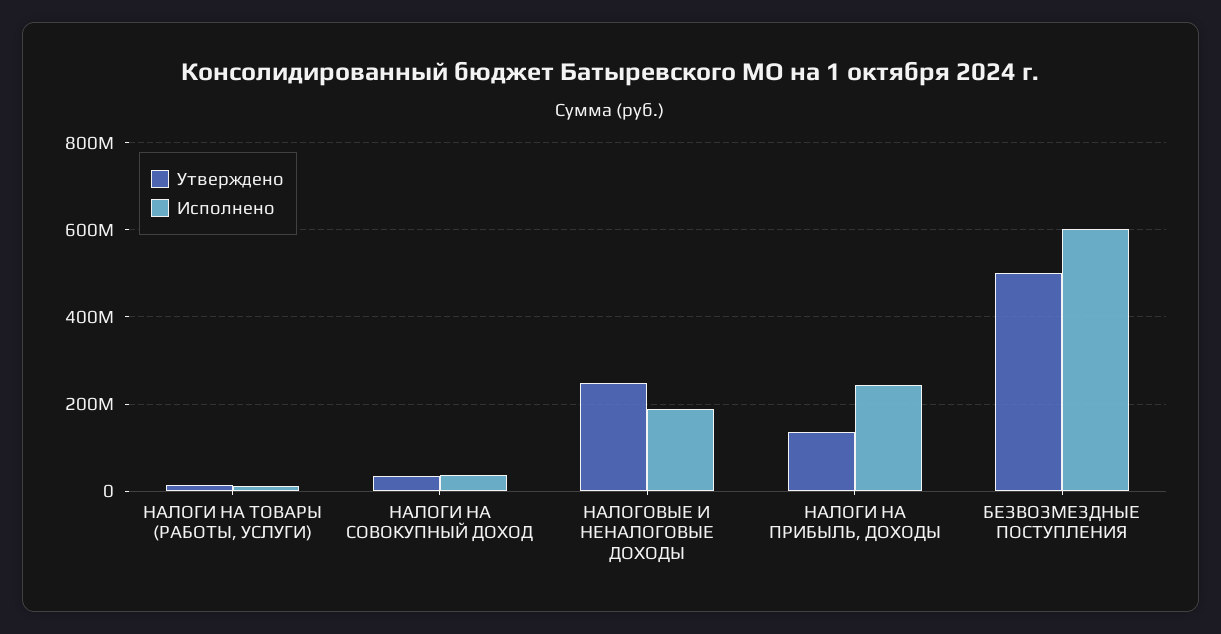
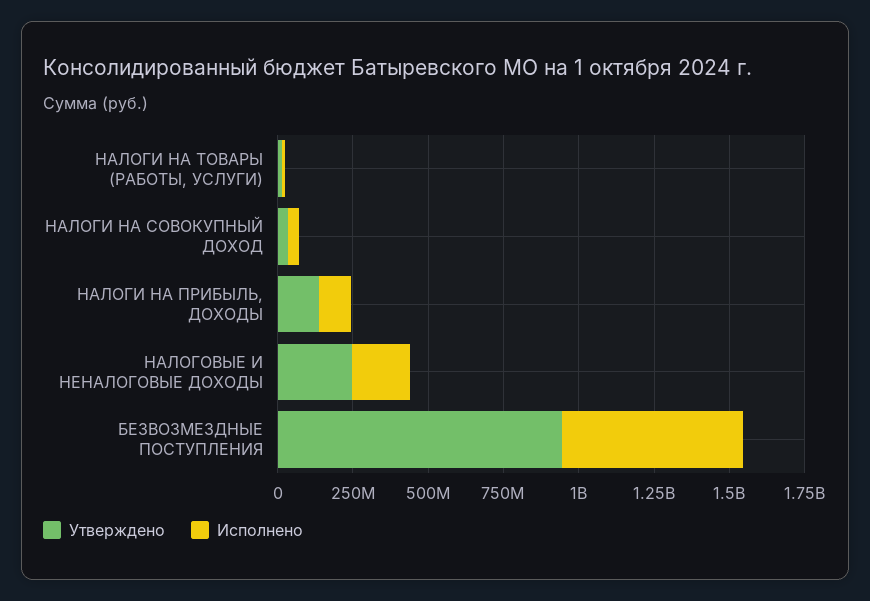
Исполнено, НАЛОГИ НА ПРИБЫЛЬ, ДОХОДЫ: 240000000 -> 100000000
Утверждено, БЕЗВОЗМЕЗДНЫЕ ПОСТУПЛЕНИЯ: 500000000 -> 950000000

